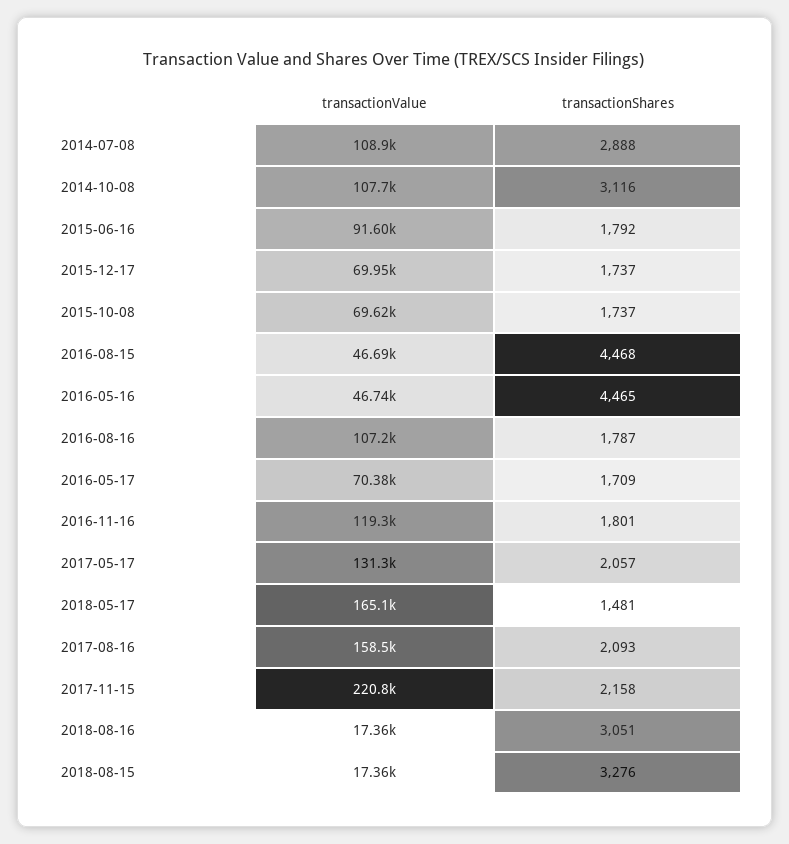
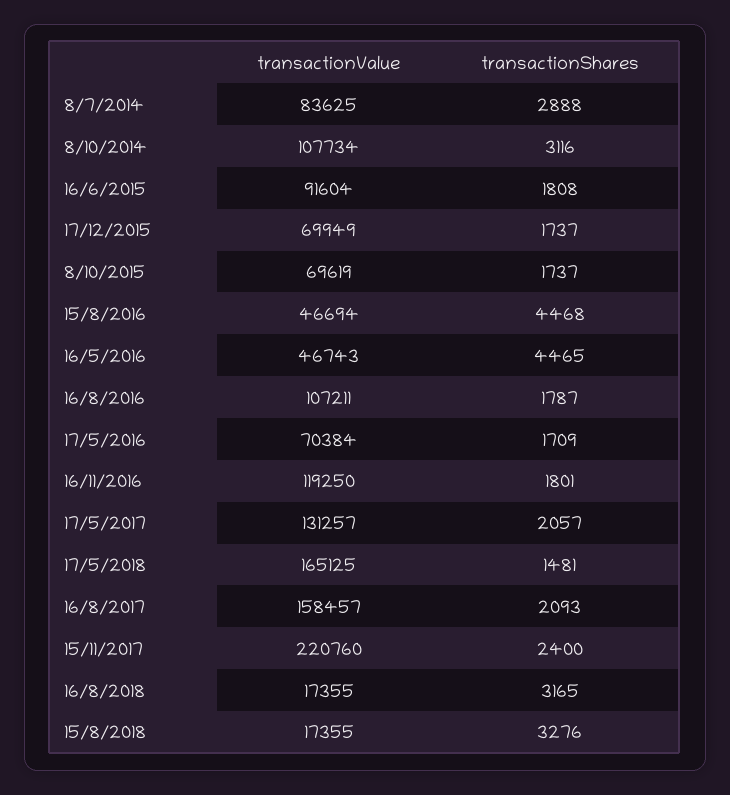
transactionValue, 2014-07-08: 108900 -> 83625
transactionShares, 2015-06-16: 1792 -> 1808
transactionShares, 2017-11-15: 2158 -> 2400
transactionShares, 2018-08-16: 3051 -> 3165

